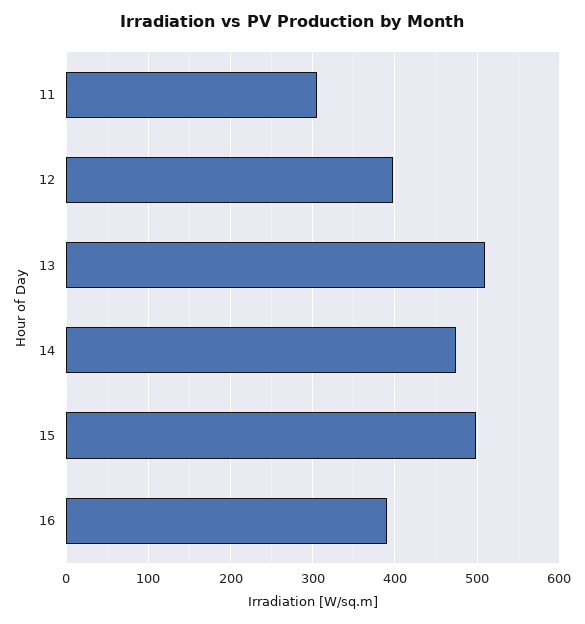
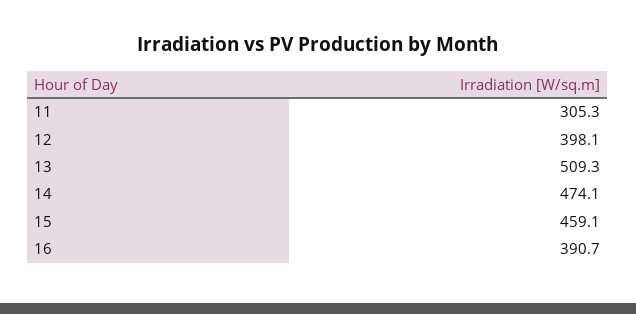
15: 500 -> 459.1

